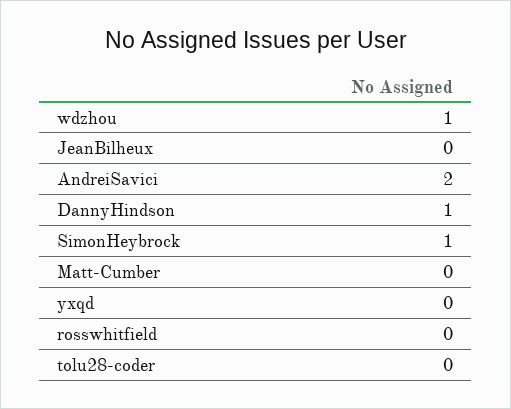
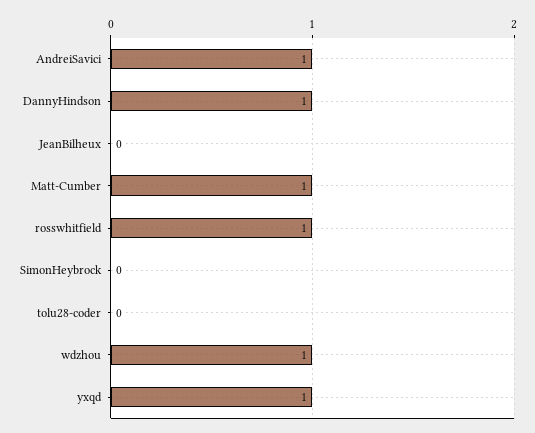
AndreiSavici: 2 -> 1
SimonHeybrock: 1 -> 0
Matt-Cumber: 0 -> 1
yxqd: 0 -> 1
rosswhitfield: 0 -> 1

